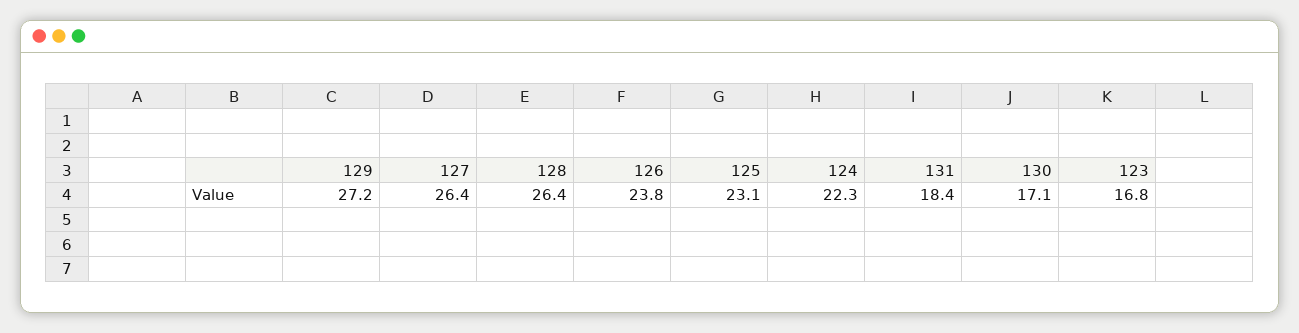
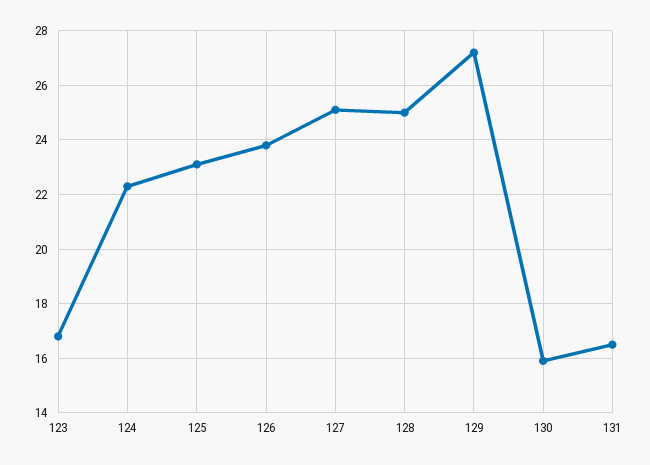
127: 26.4 -> 25
128: 26.4 -> 25
131: 18.4 -> 16.5
130: 17.1 -> 16

